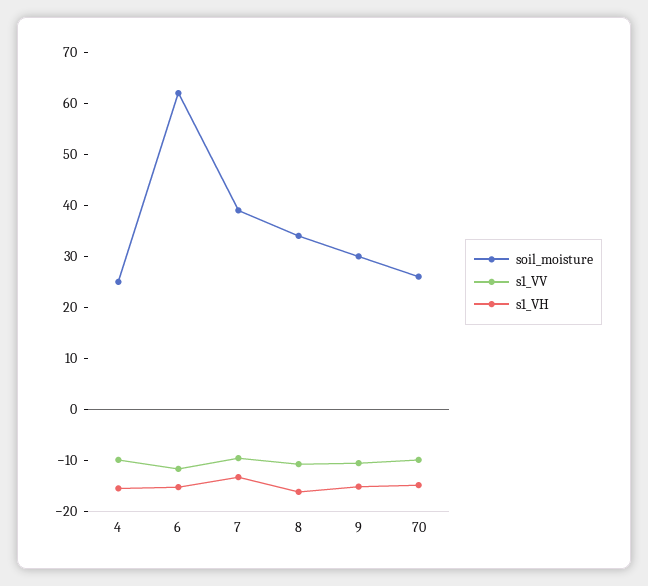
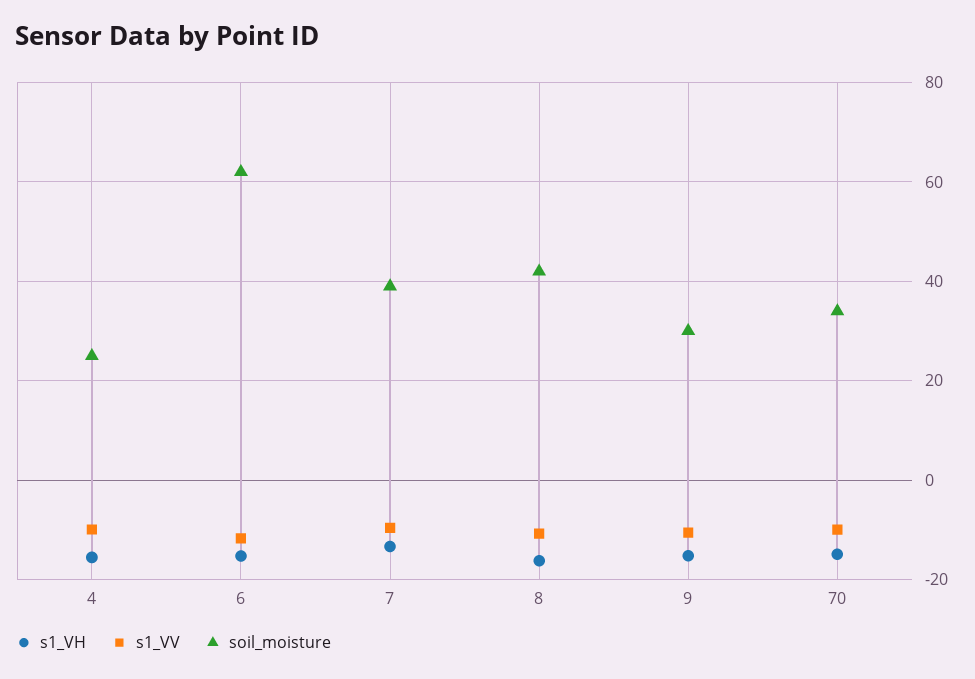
soil_moisture, 8: 34 -> 42
soil_moisture, 70: 26 -> 34

